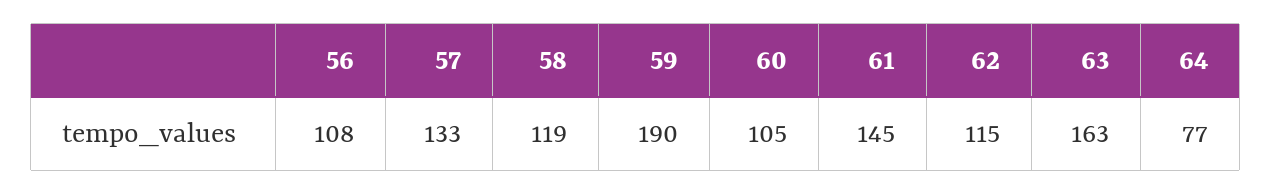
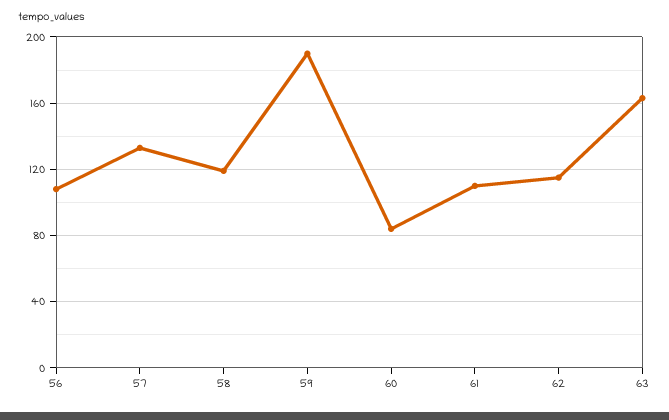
60: 105 -> 85
61: 145 -> 110
64: 77 -> none

